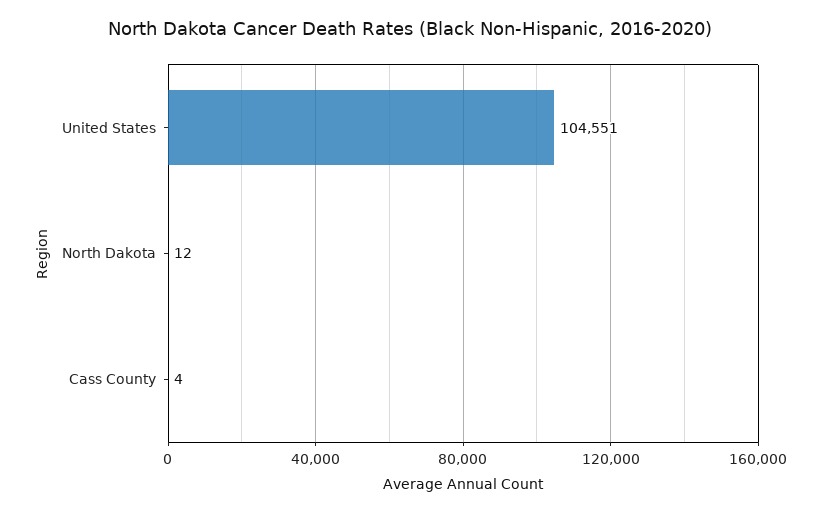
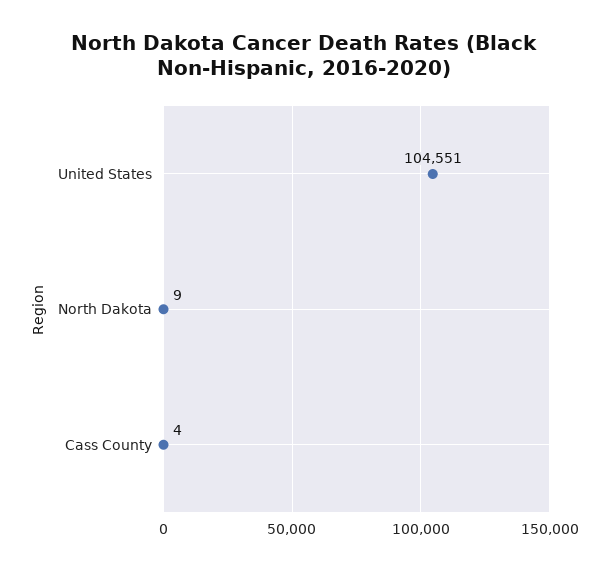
North Dakota: 12 -> 9

